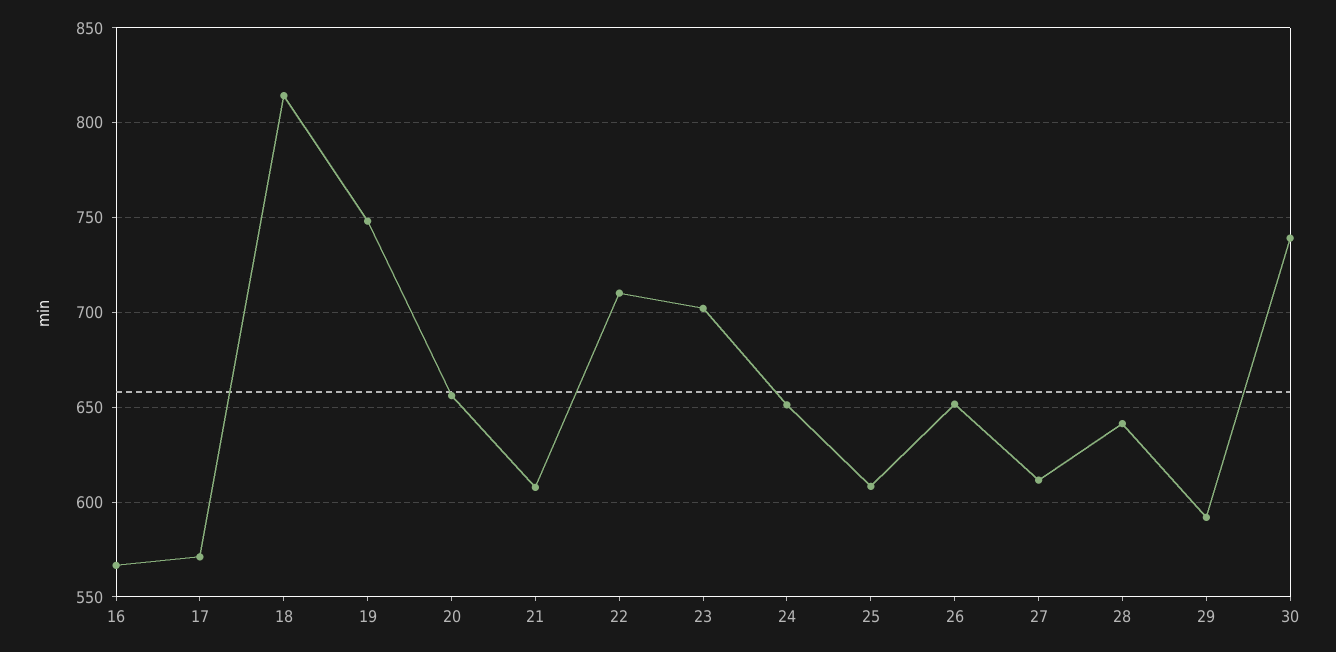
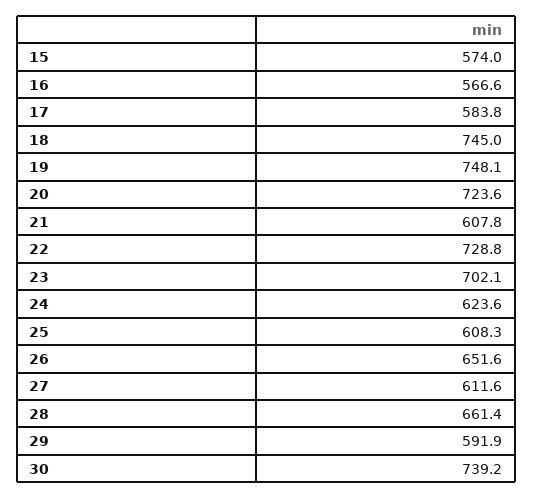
17: 570 -> 583.8
18: 815 -> 745
20: 655 -> 723.6
22: 710 -> 728.8
24: 650 -> 623.6
28: 640 -> 661.4
15: none -> 574

